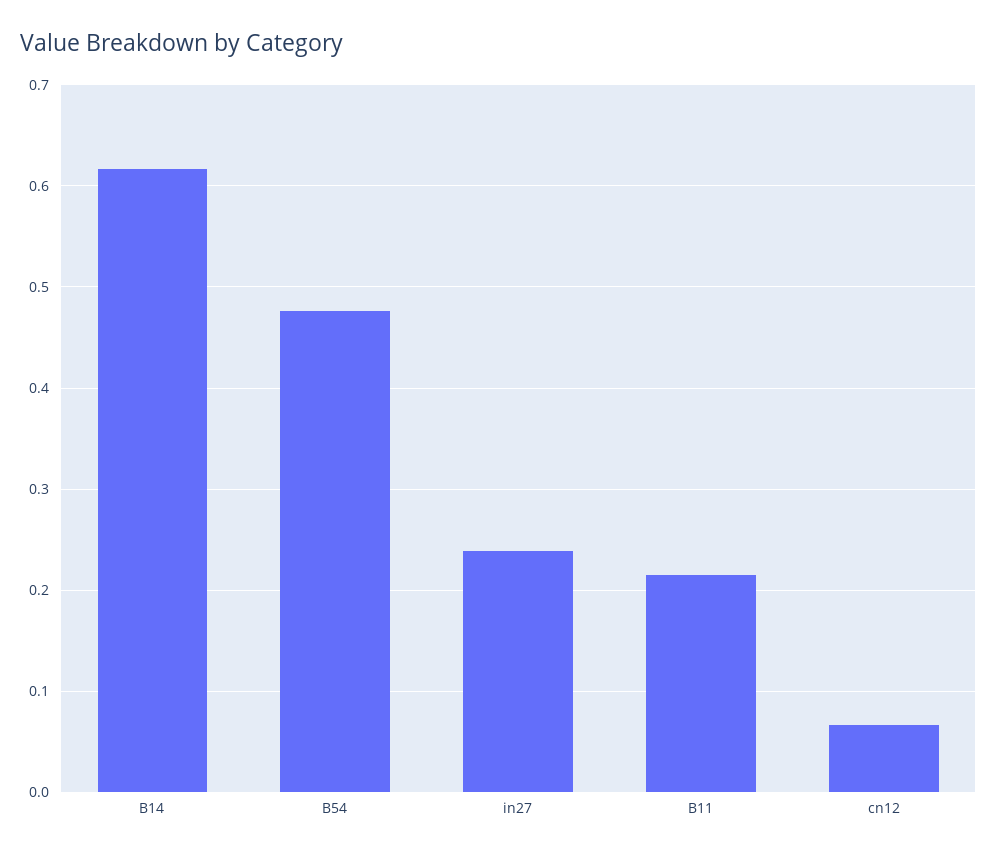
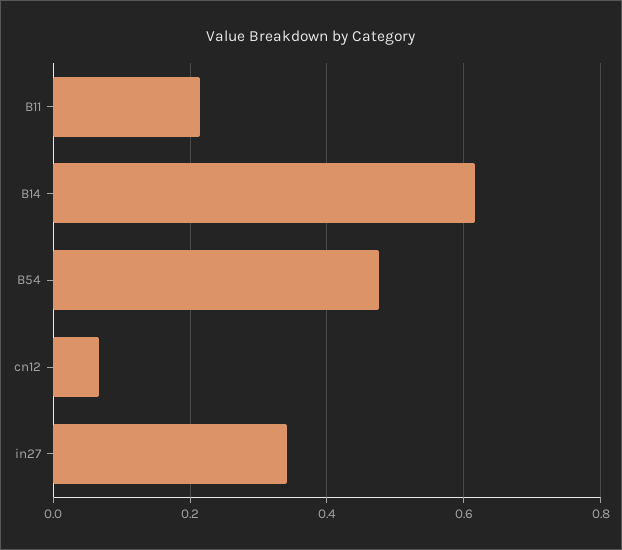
in27: 0.24 -> 0.34

